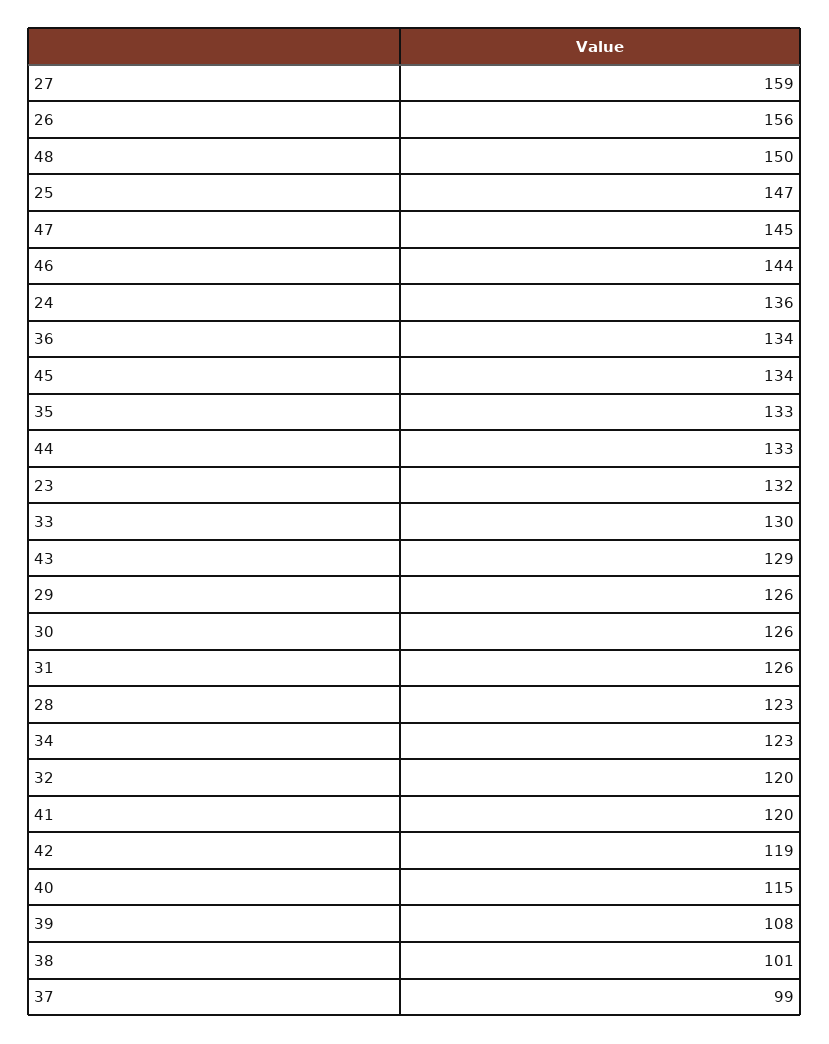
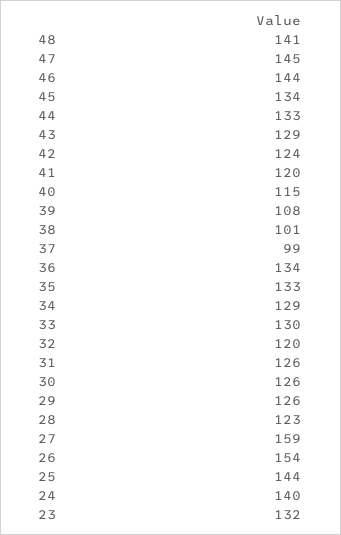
26: 156 -> 154
48: 150 -> 141
25: 147 -> 144
24: 136 -> 140
34: 123 -> 129
42: 119 -> 124

